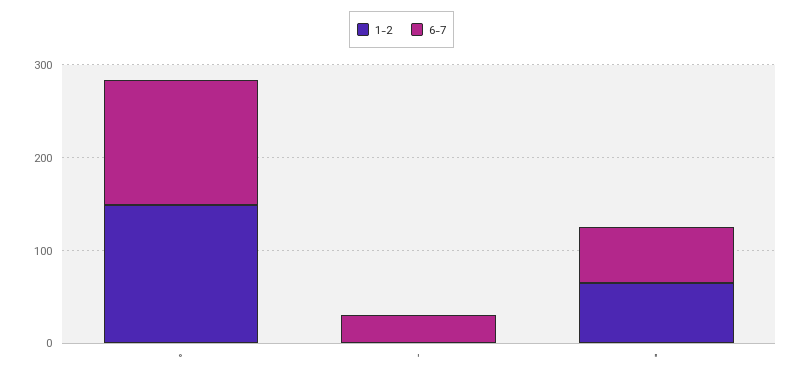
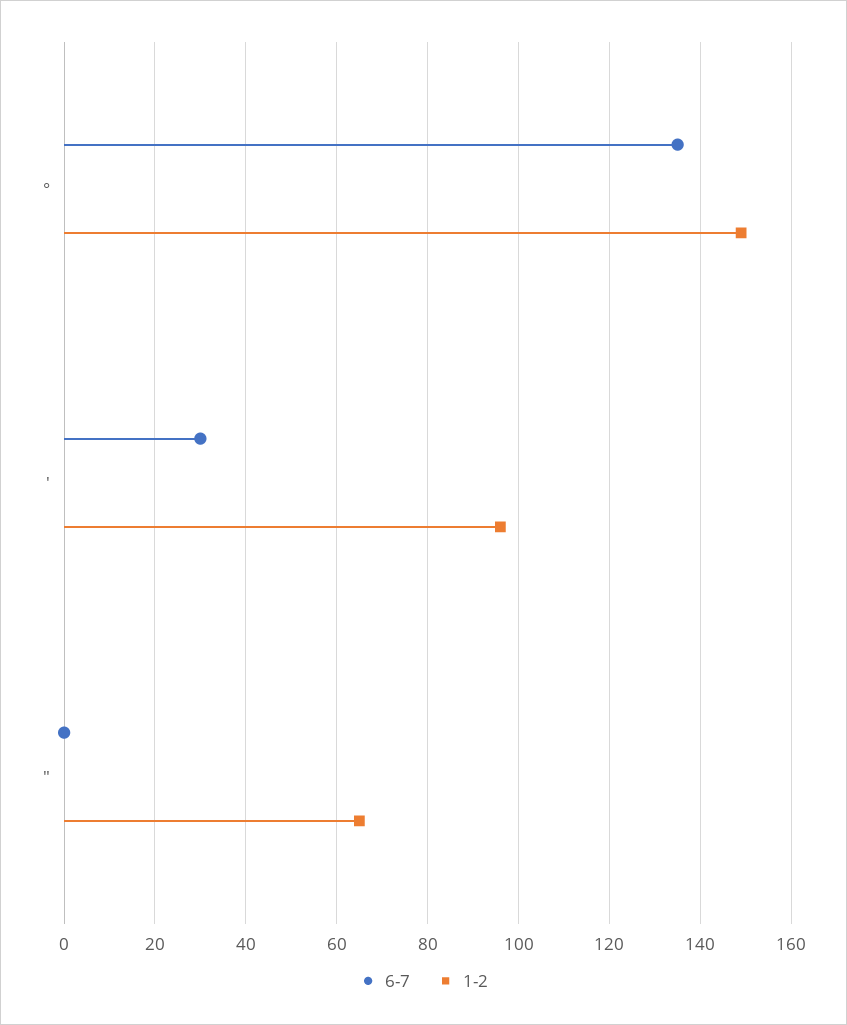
1-2, ′: 0 -> 95
6-7, ″: 60 -> 0

